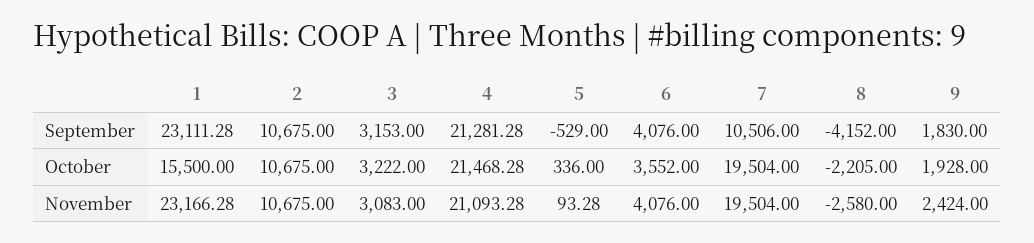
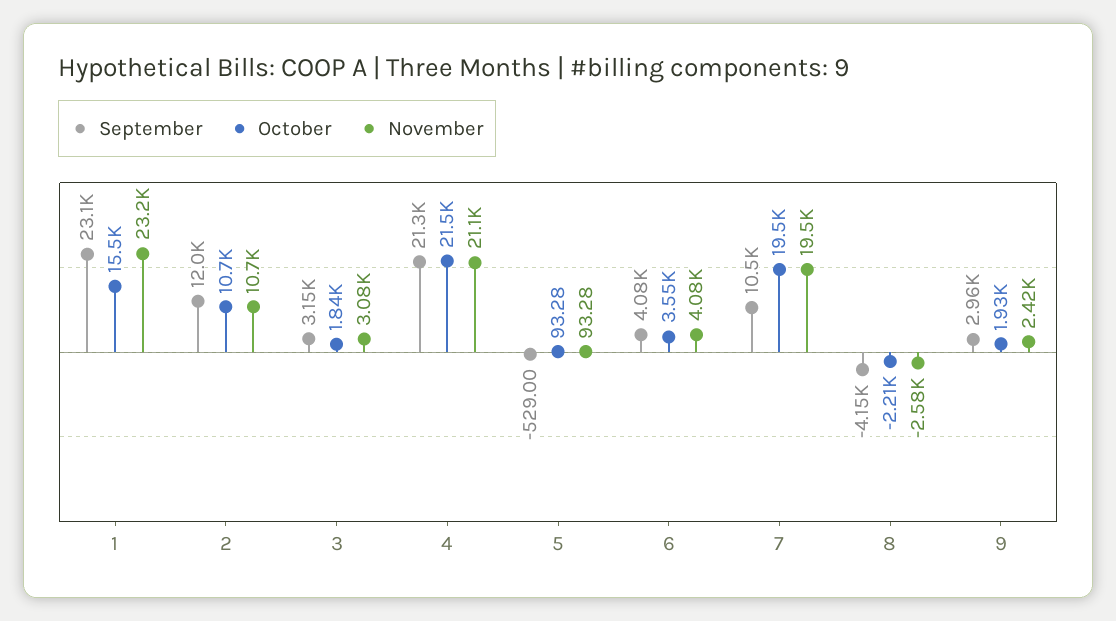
September, 2: 10675 -> 12000
September, 9: 1830 -> 2960
October, 3: 3222 -> 1840
October, 5: 336 -> 93.28

